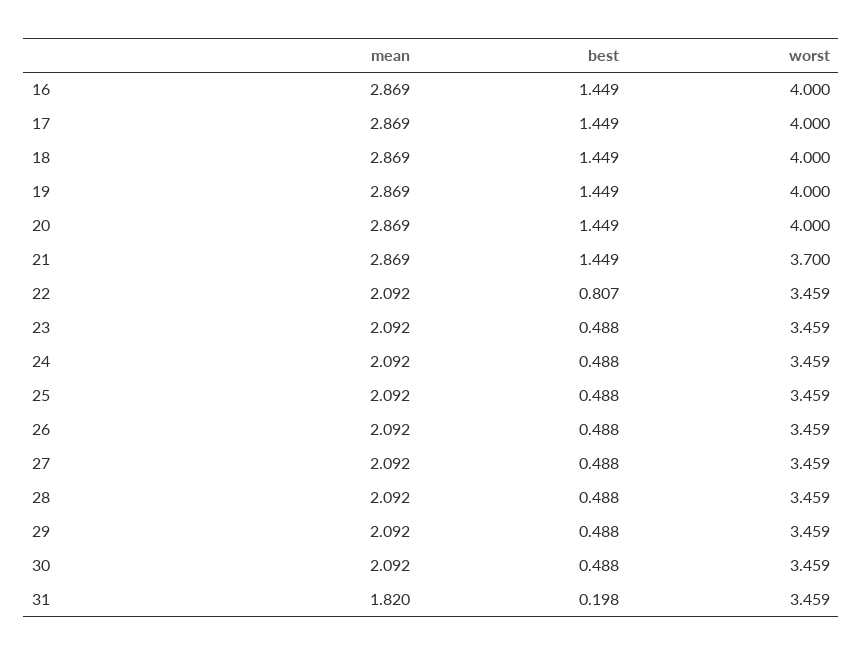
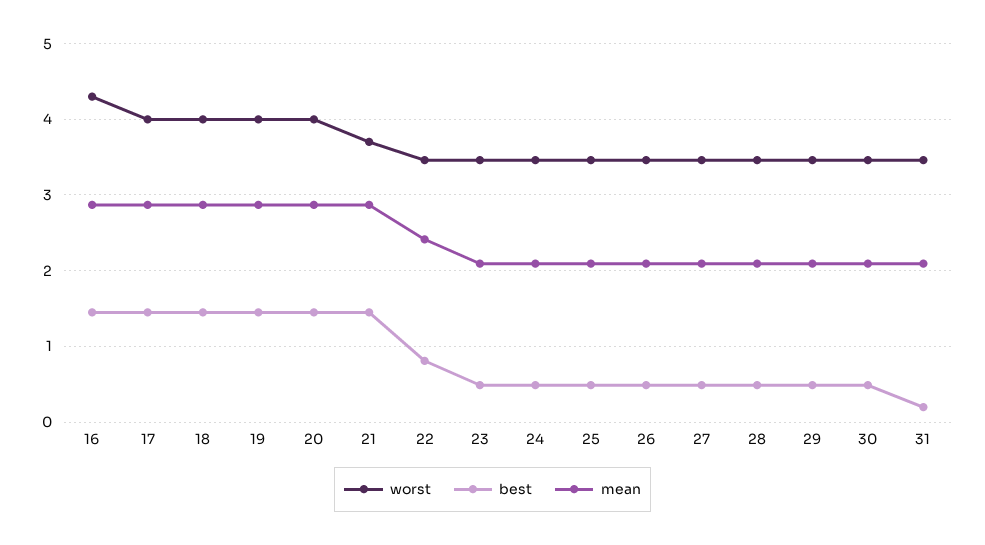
worst, 16: 4 -> 4.3
mean, 22: 2.092 -> 2.4
mean, 31: 1.82 -> 2.1

